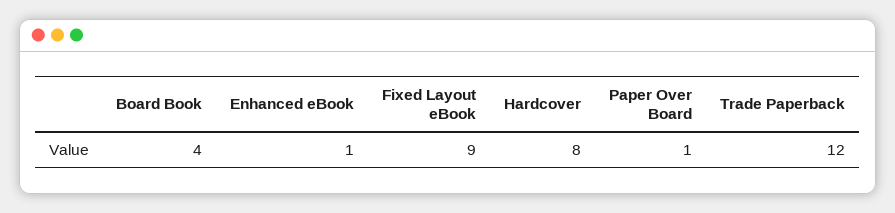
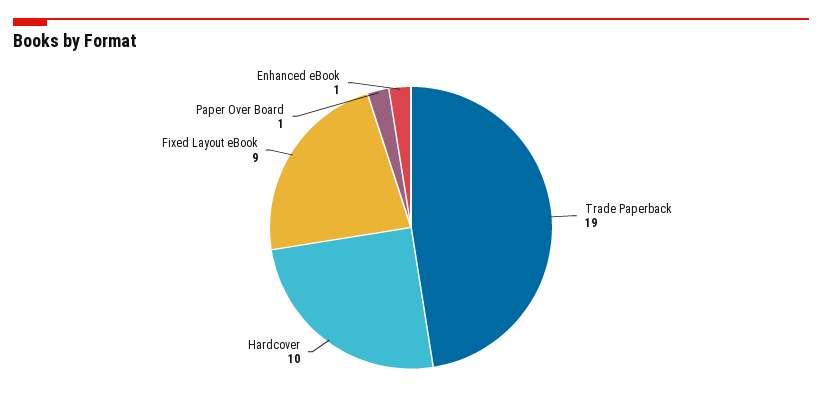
Board Book: 4 -> none
Hardcover: 8 -> 10
Trade Paperback: 12 -> 19

